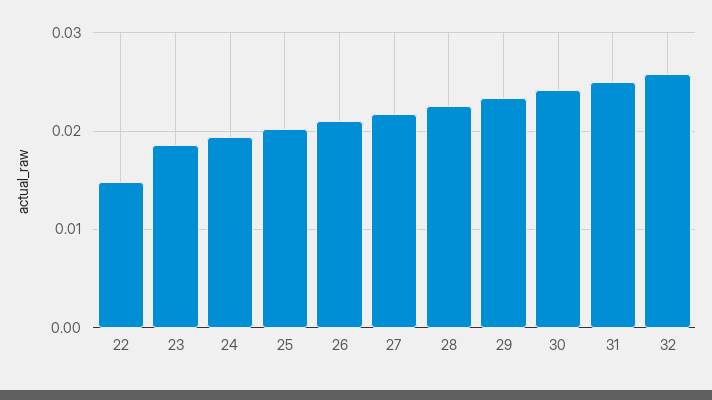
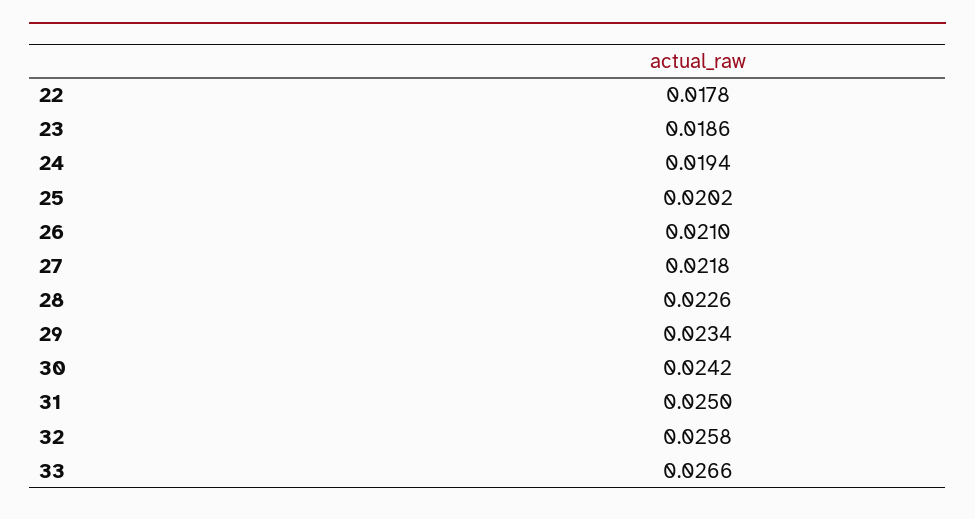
22: 0.015 -> 0.0178
33: none -> 0.0266

